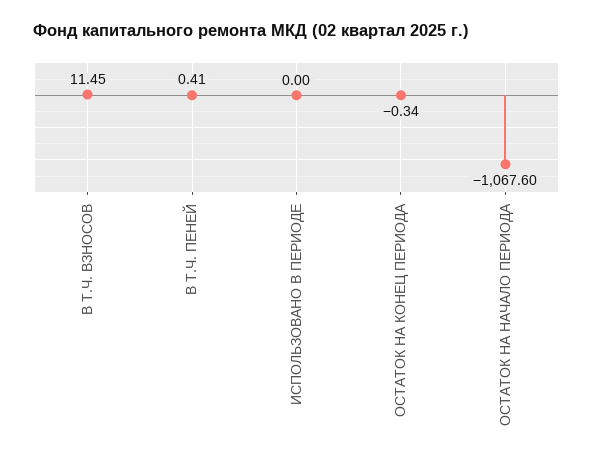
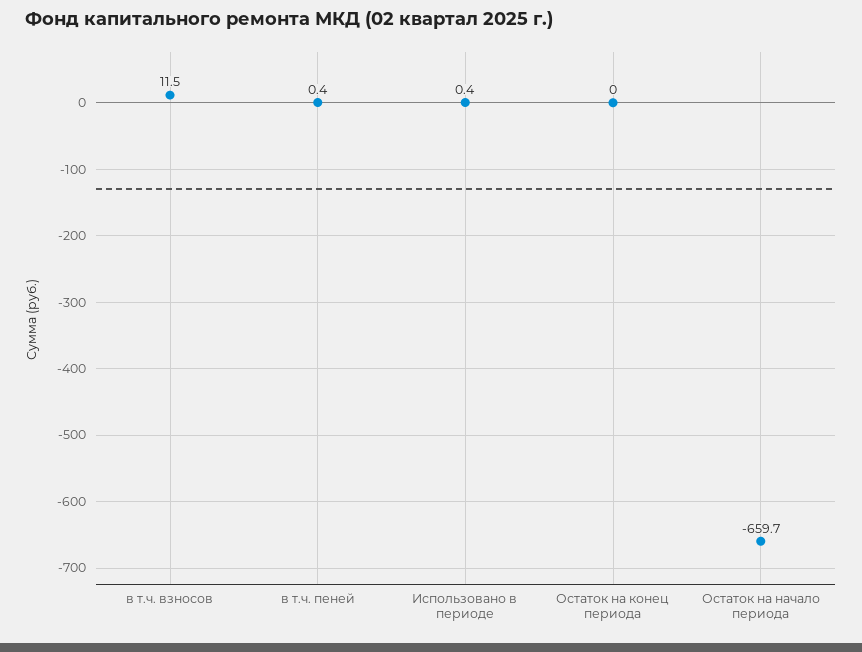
ИСПОЛЬЗОВАНО В ПЕРИОДЕ: 0 -> 0.4
ОСТАТОК НА КОНЕЦ ПЕРИОДА: -0.34 -> 0
ОСТАТОК НА НАЧАЛО ПЕРИОДА: -1067.6 -> -659.7

